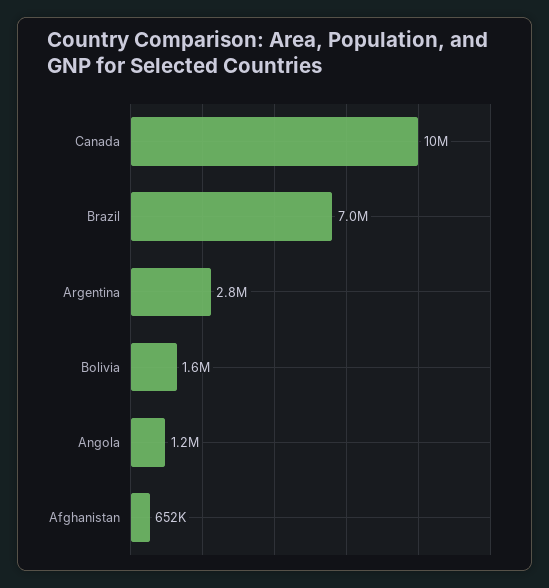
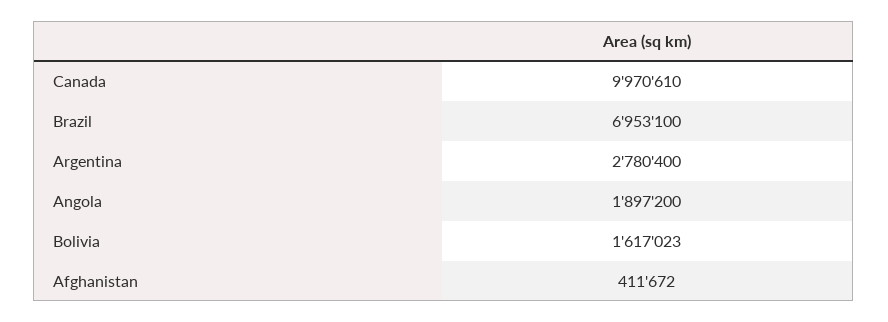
Angola: 1200000 -> 1897200
Afghanistan: 652000 -> 411672

